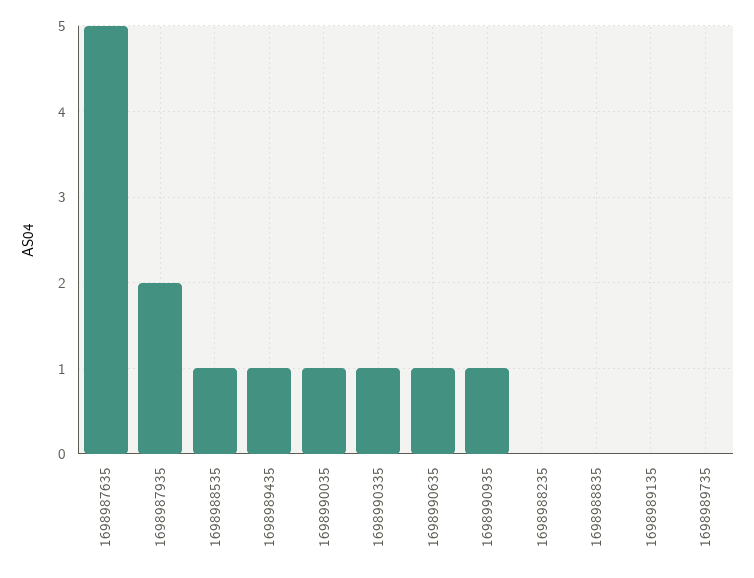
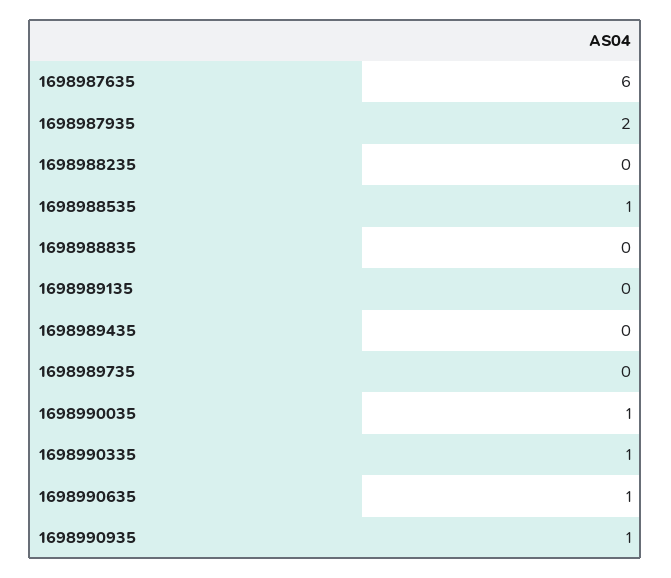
1698987635: 5 -> 6
1698989435: 1 -> 0

